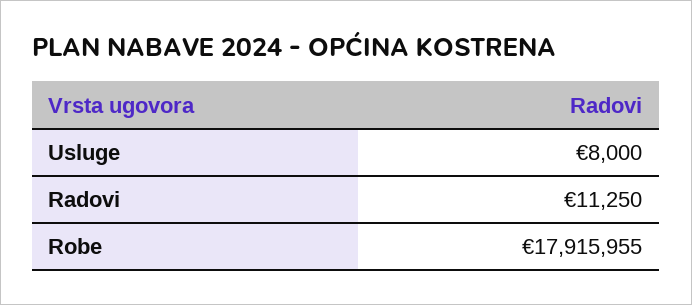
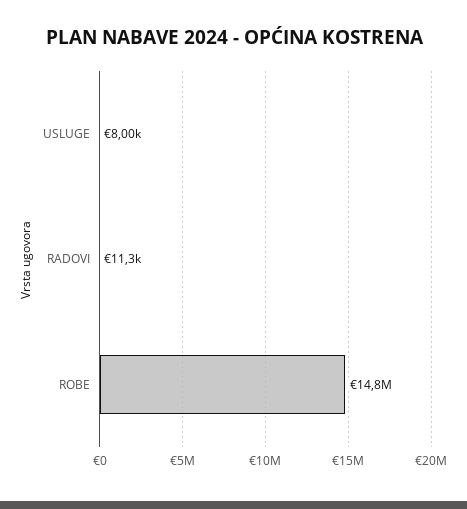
Robe: 17915955 -> 14800000

